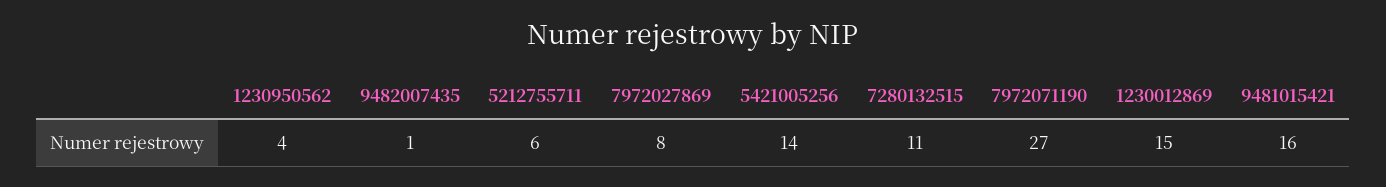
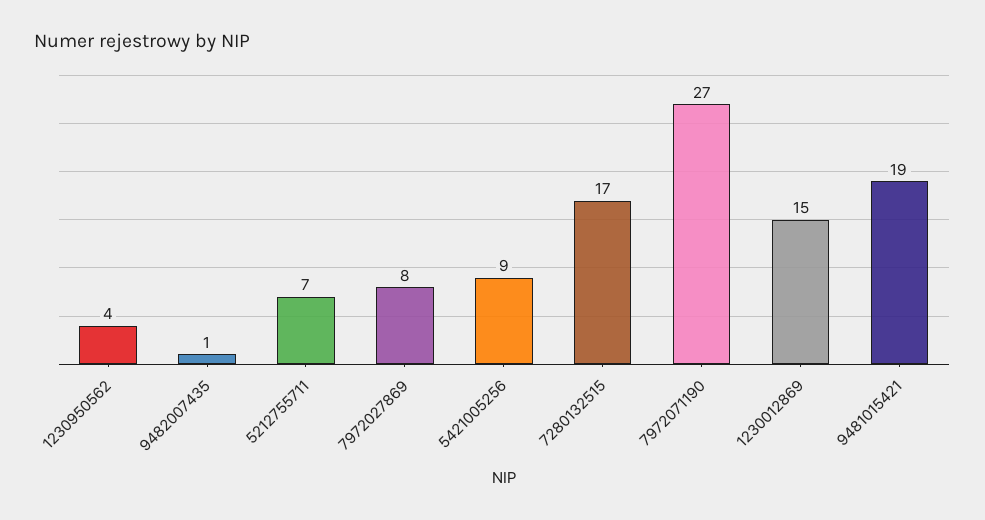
5212755711: 6 -> 7
5421005256: 14 -> 9
7280132515: 11 -> 17
9481015421: 16 -> 19

